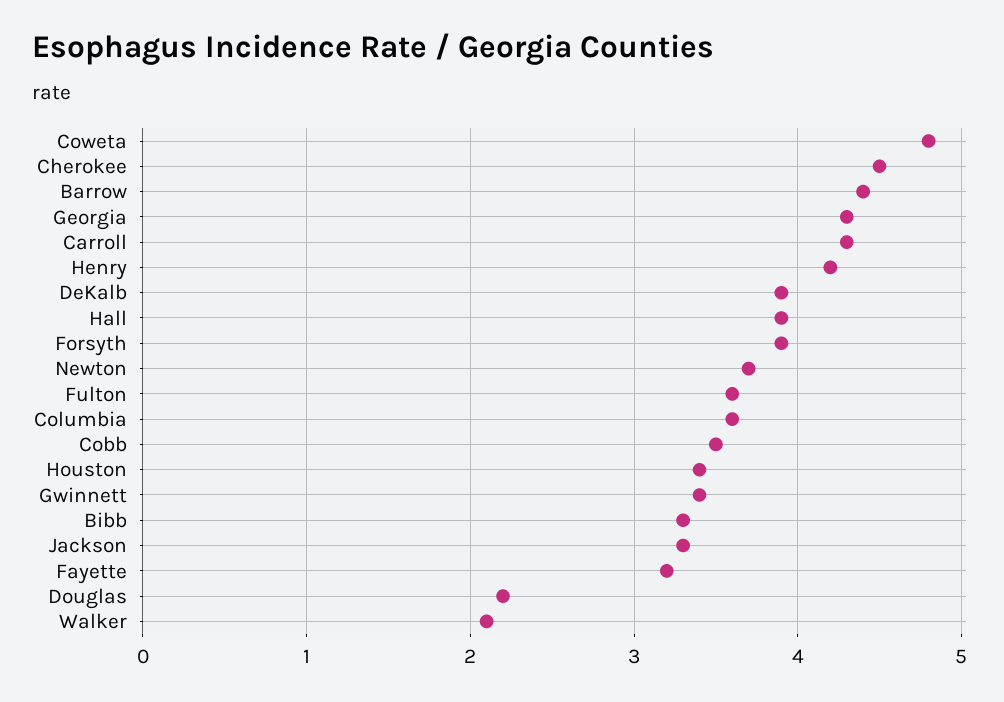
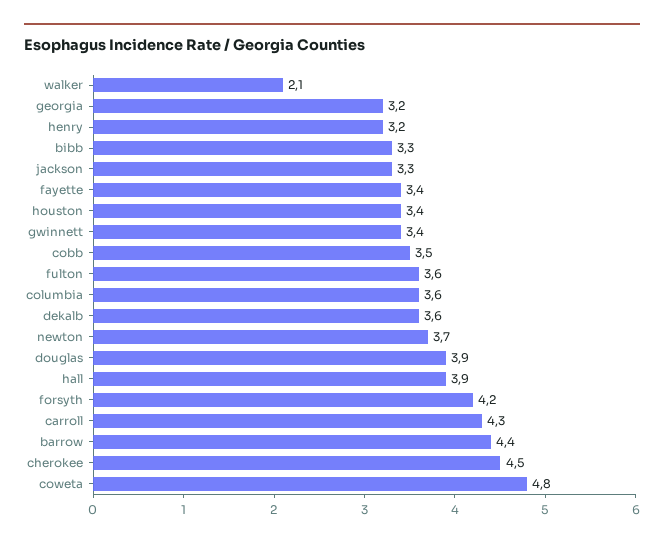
Georgia: 4.3 -> 3.2
Henry: 4.2 -> 3.2
DeKalb: 3.9 -> 3.6
Forsyth: 3.9 -> 4.2
Fayette: 3.2 -> 3.4
Douglas: 2.2 -> 3.9

